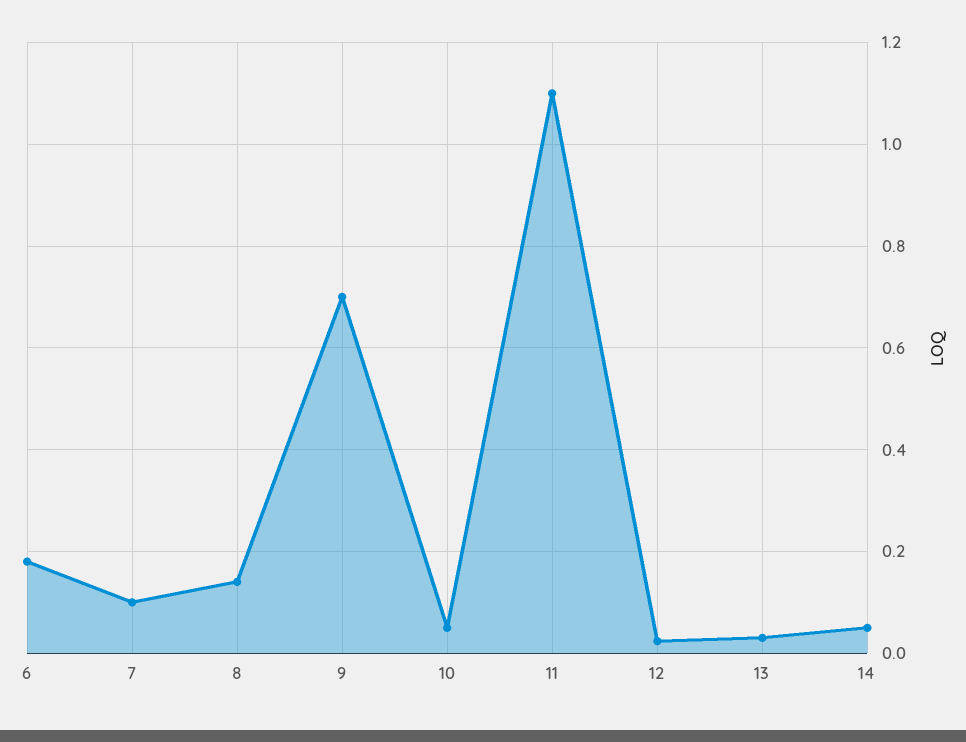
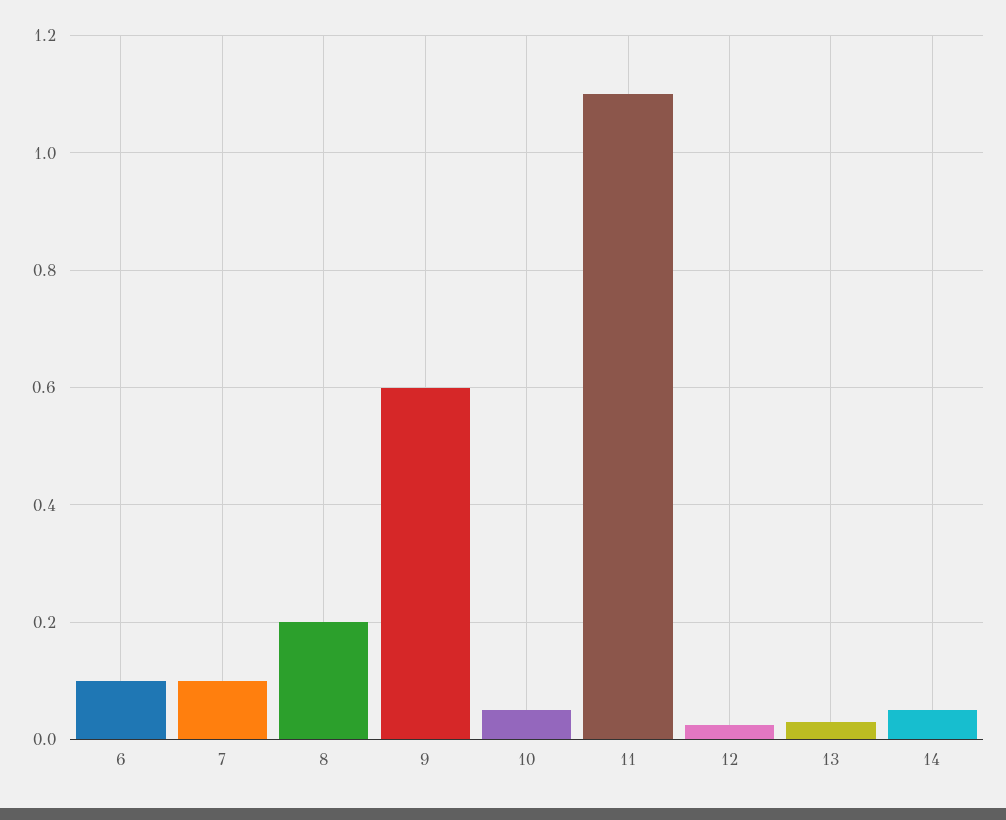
6: 0.18 -> 0.1
8: 0.14 -> 0.2
9: 0.7 -> 0.6

